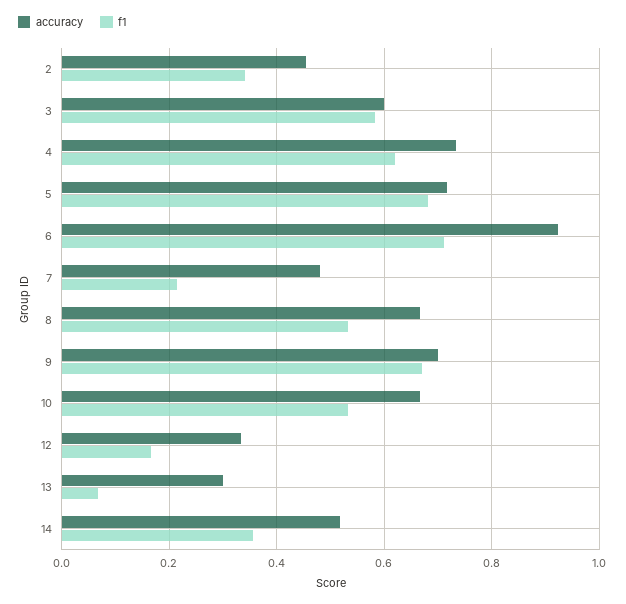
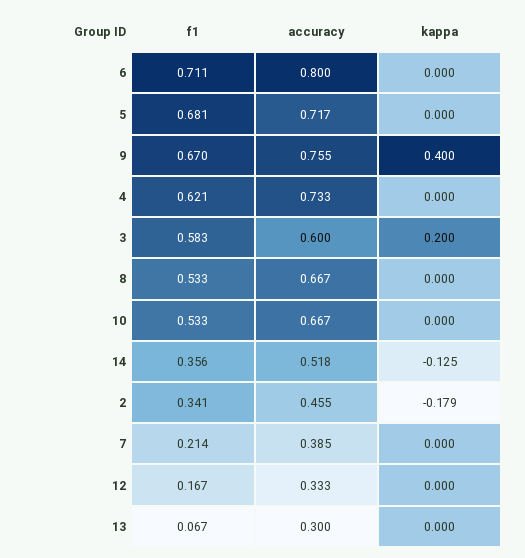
accuracy, 6: 0.92 -> 0.8
accuracy, 7: 0.48 -> 0.385
accuracy, 9: 0.7 -> 0.755
kappa, 6: none -> 0
kappa, 5: none -> 0
kappa, 9: none -> 0.4
kappa, 4: none -> 0
kappa, 3: none -> 0.2
kappa, 8: none -> 0
kappa, 10: none -> 0
kappa, 14: none -> -0.125
kappa, 2: none -> -0.179
kappa, 7: none -> 0
kappa, 12: none -> 0
kappa, 13: none -> 0

